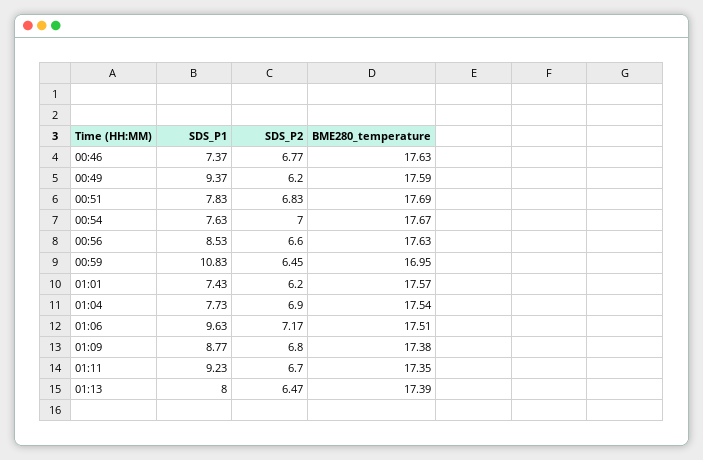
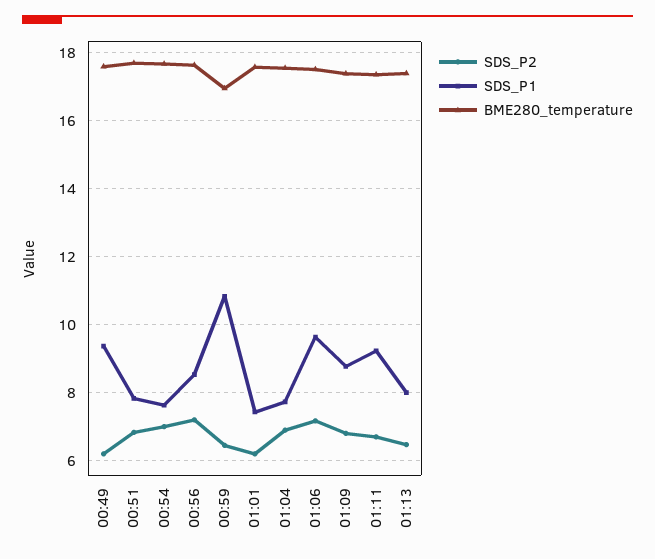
SDS_P1, 00:46: 7.37 -> none
SDS_P2, 00:46: 6.77 -> none
BME280_temperature, 00:46: 17.63 -> none
SDS_P2, 00:56: 6.6 -> 7.2

